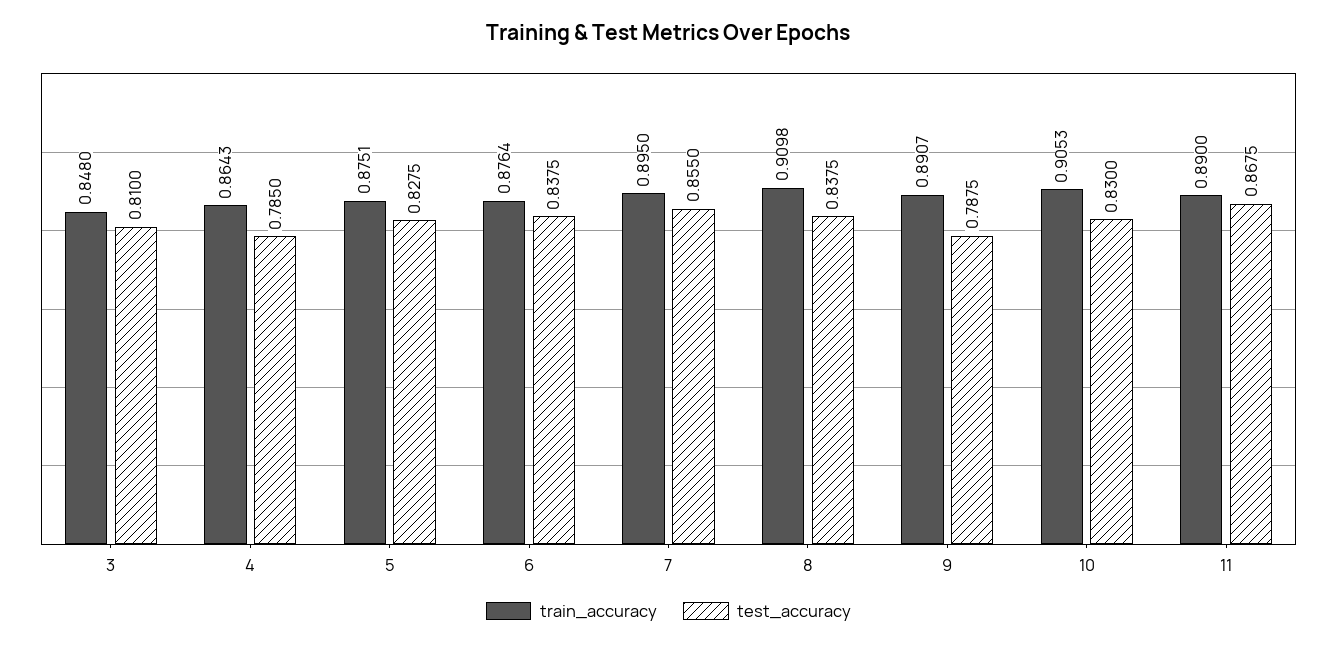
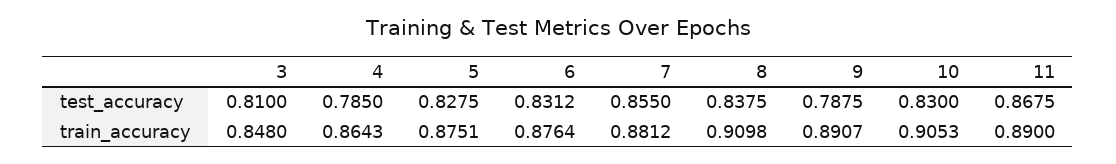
test_accuracy, 6: 0.8375 -> 0.8312
train_accuracy, 7: 0.895 -> 0.8812

